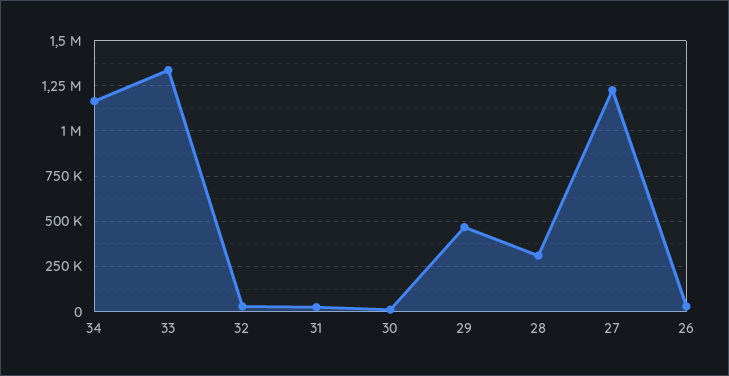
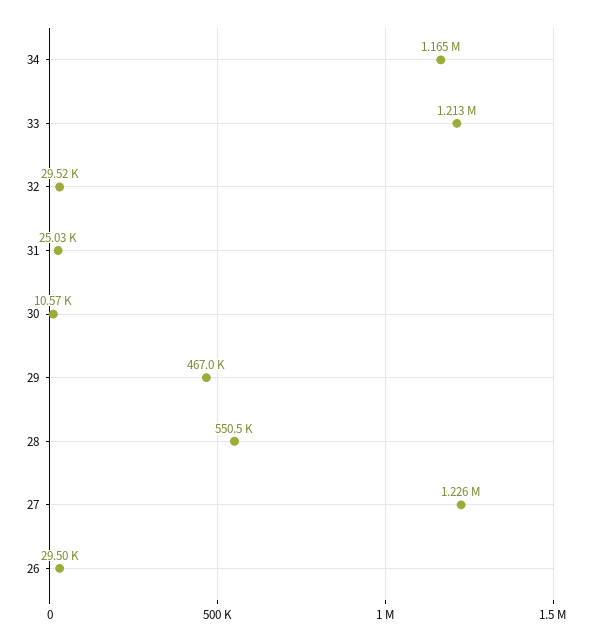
33: 1350000 -> 1213000
28: 300000 -> 550500

